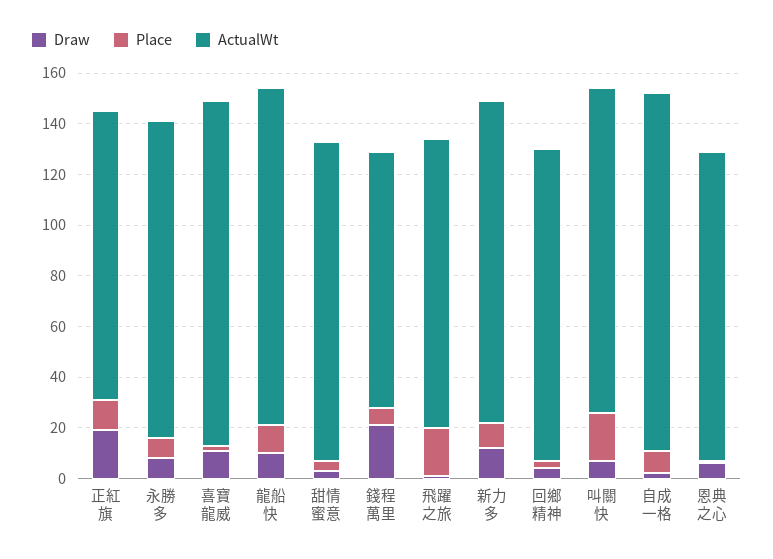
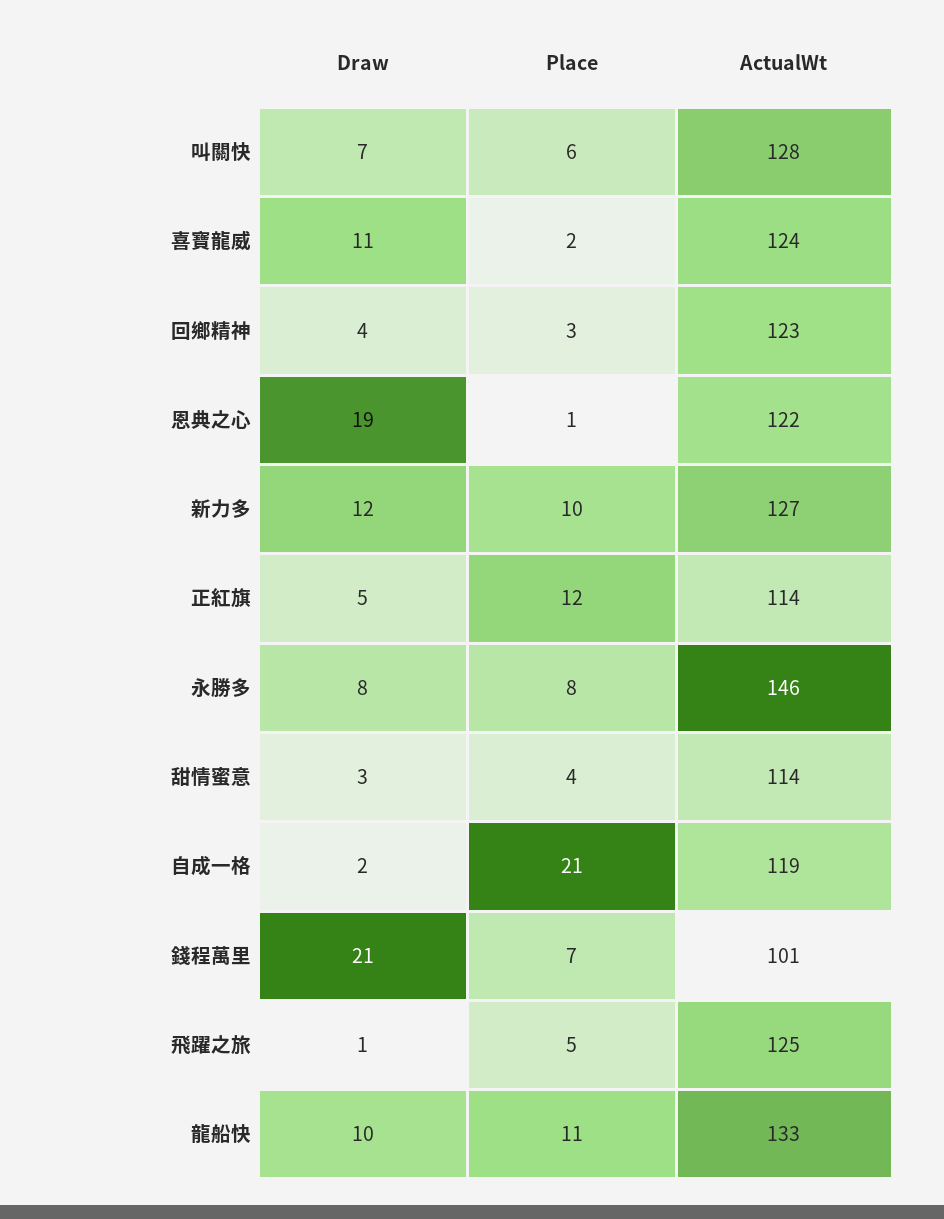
Draw, 正紅旗: 20 -> 5
ActualWt, 永勝多: 125 -> 146
ActualWt, 喜寶龍威: 135 -> 124
ActualWt, 甜情蜜意: 125 -> 114
Place, 飛躍之旅: 20 -> 5
ActualWt, 飛躍之旅: 115 -> 125
Place, 叫關快: 20 -> 6
Place, 自成一格: 10 -> 21
ActualWt, 自成一格: 140 -> 119
Draw, 恩典之心: 5 -> 19

